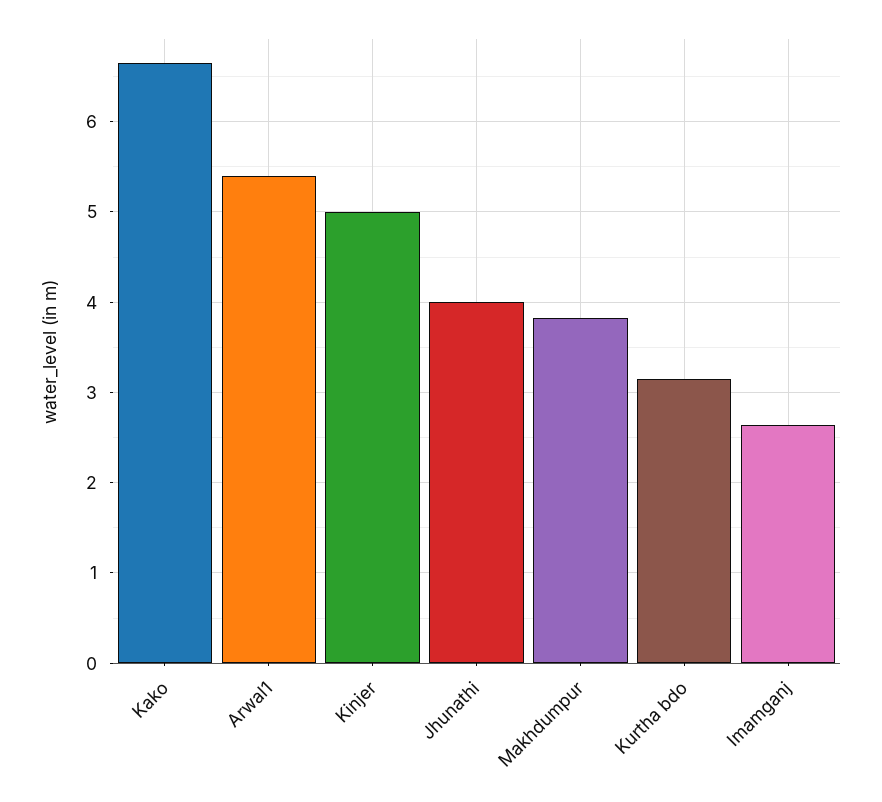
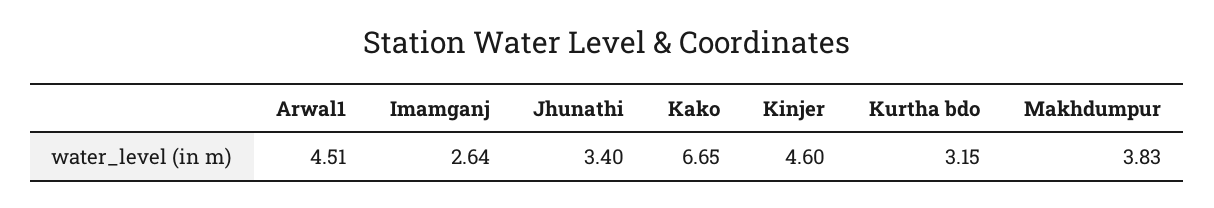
Arwal1: 5.4 -> 4.51
Kinjer: 5 -> 4.6
Jhunathi: 4 -> 3.4

